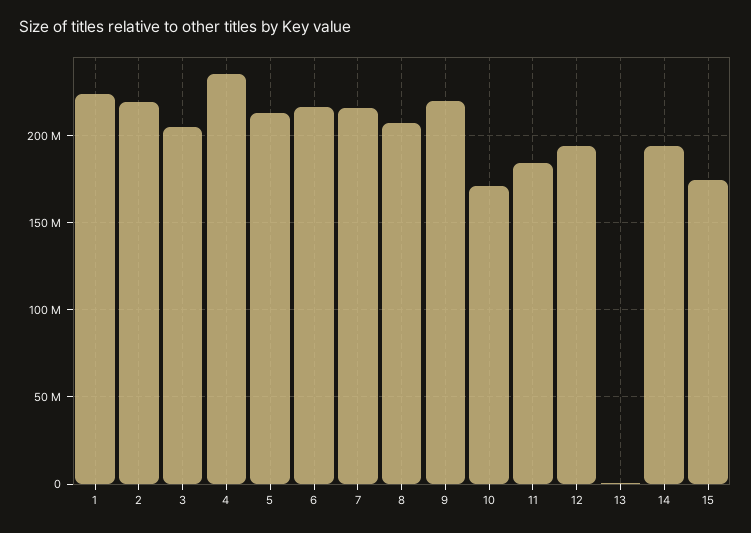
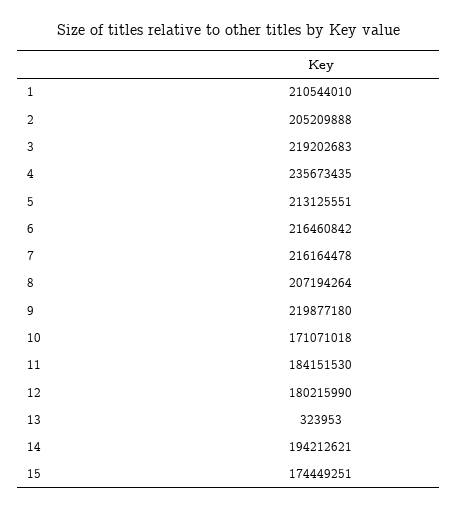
1: 225000000 -> 210544010
2: 220000000 -> 205209888
3: 205000000 -> 219202683
12: 195000000 -> 180215990

